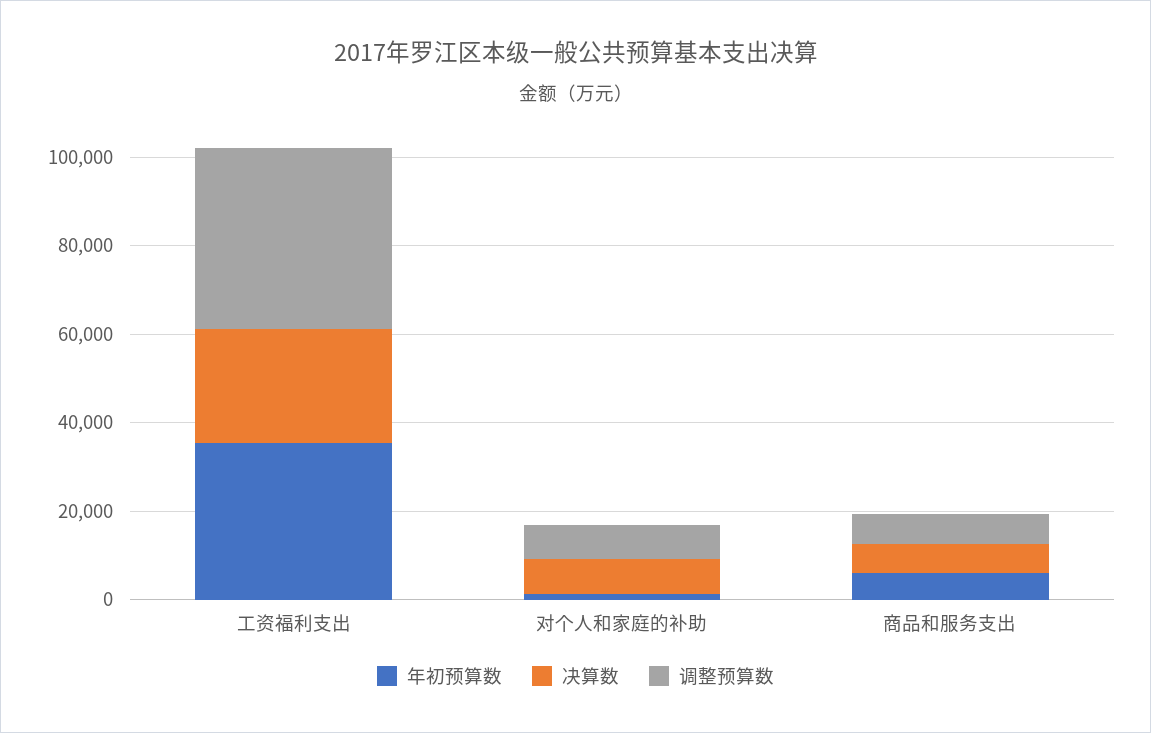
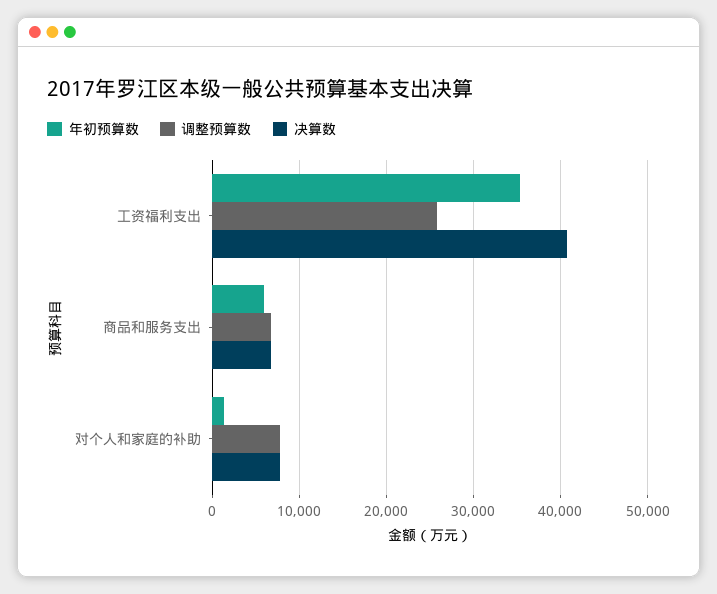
决算数, 工资福利支出: 25000 -> 41000
调整预算数, 工资福利支出: 40000 -> 26000

